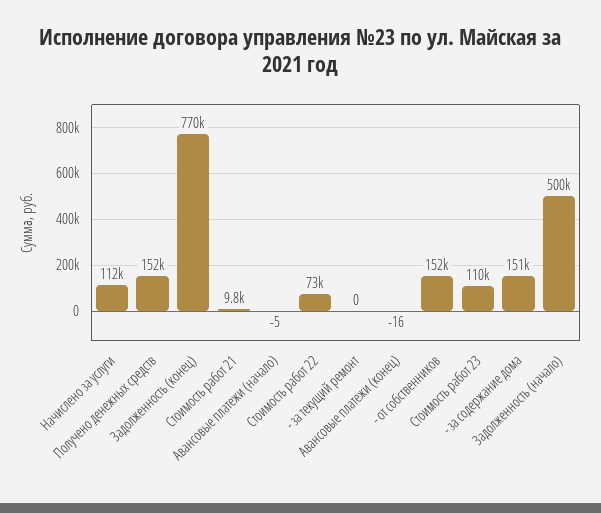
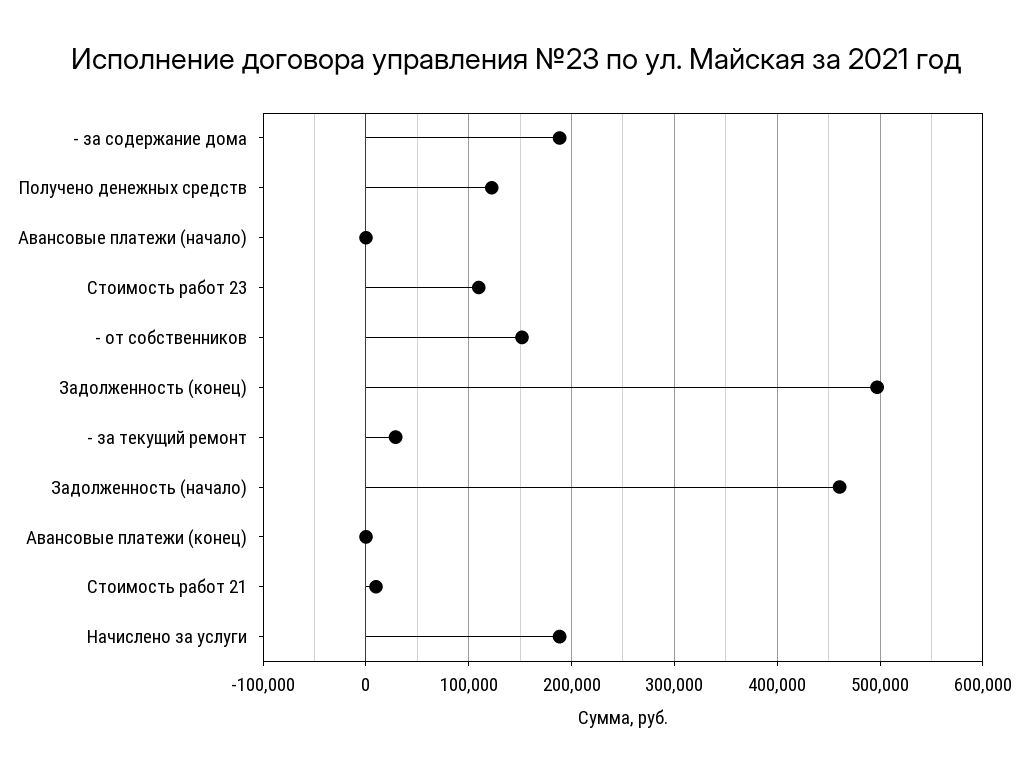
Начислено за услуги: 112000 -> 190000
Получено денежных средств: 152000 -> 120000
Задолженность (конец): 770000 -> 500000
Стоимость работ 22: 73000 -> none
- за текущий ремонт: 0 -> 30000
- за содержание дома: 151000 -> 190000
Задолженность (начало): 500000 -> 460000

